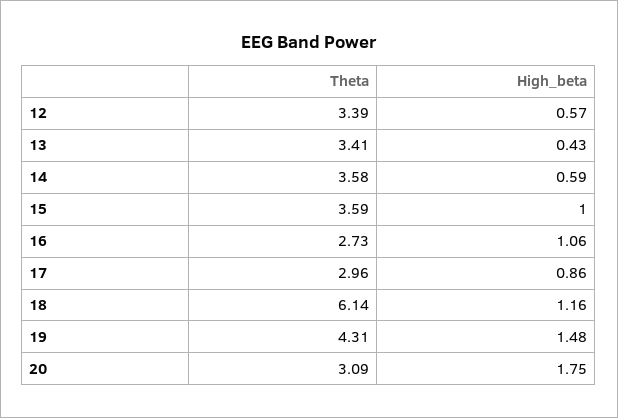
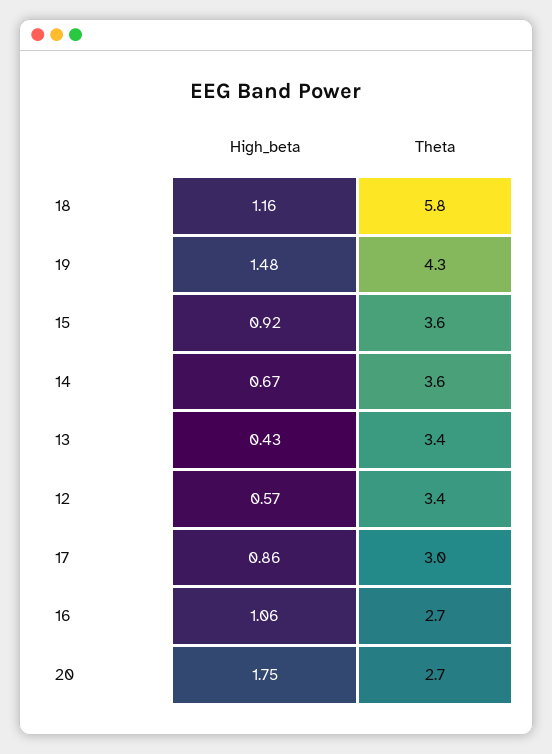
High_beta, 14: 0.59 -> 0.67
High_beta, 15: 1 -> 0.92
Theta, 18: 6.14 -> 5.8
Theta, 20: 3.09 -> 2.7

